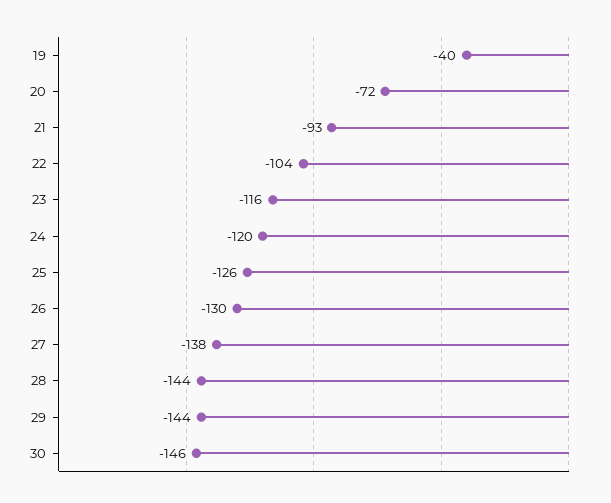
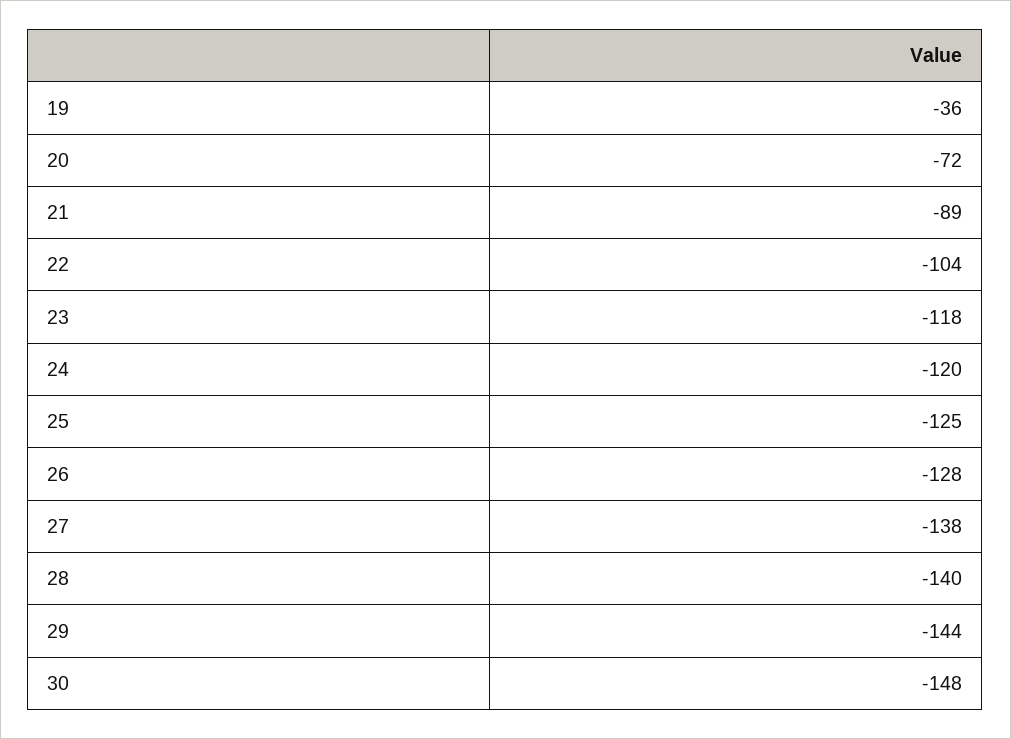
19: -40 -> -36
21: -93 -> -89
23: -116 -> -118
25: -126 -> -125
26: -130 -> -128
28: -144 -> -140
30: -146 -> -148

